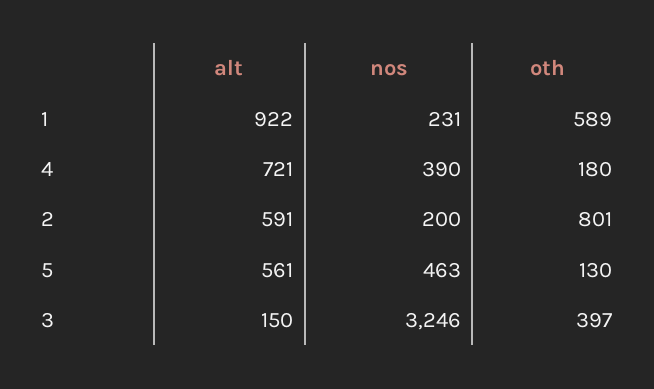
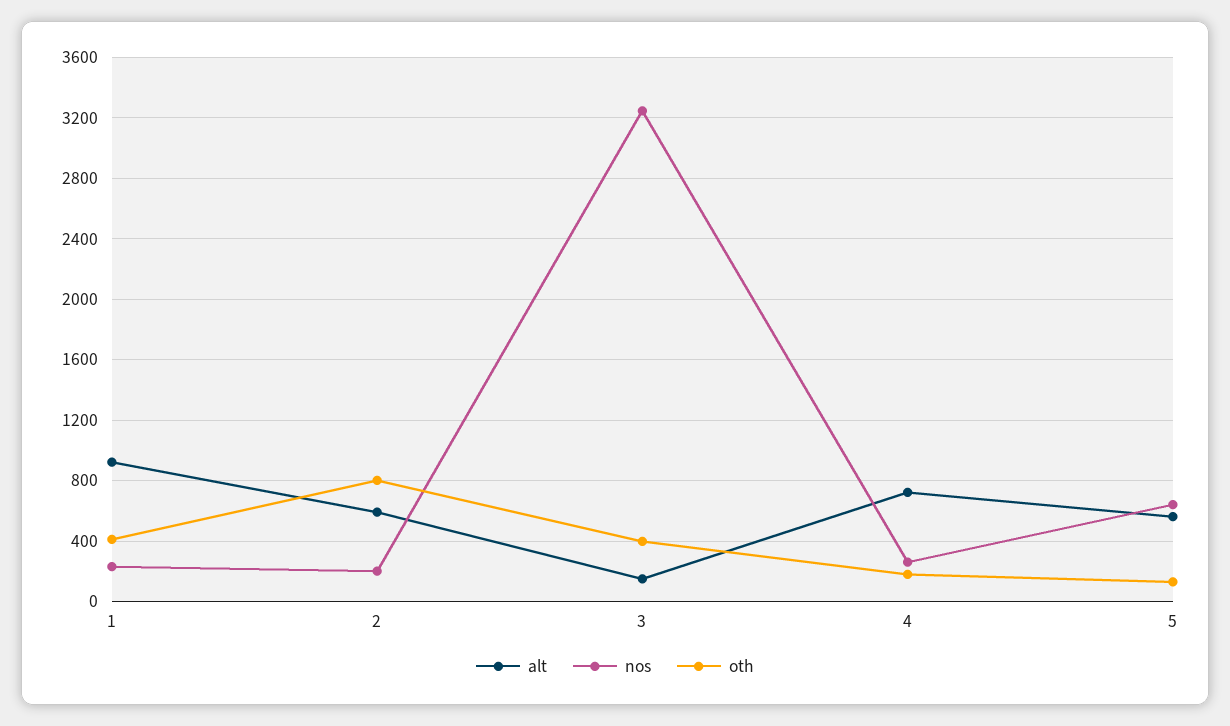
oth, 1: 589 -> 400
nos, 4: 390 -> 250
nos, 5: 463 -> 650

